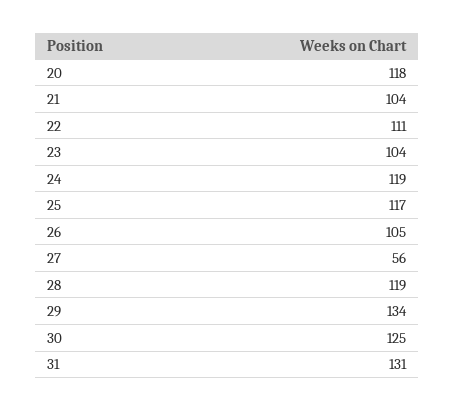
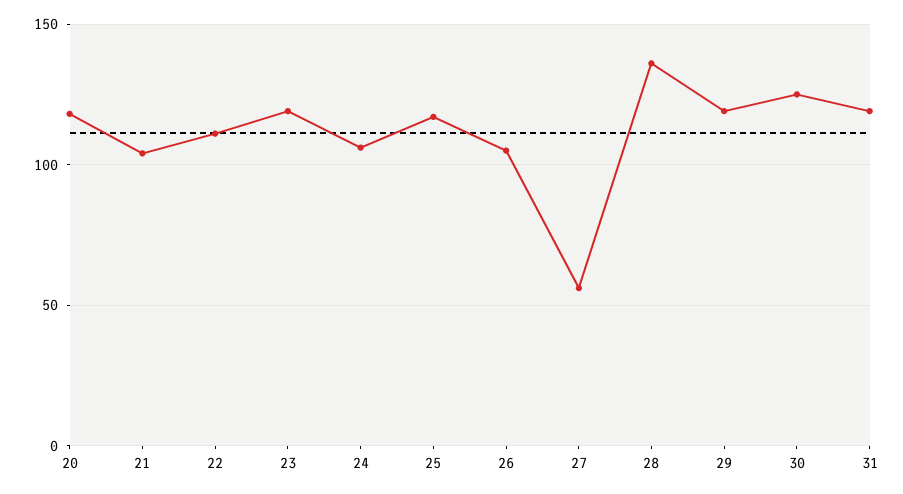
23: 104 -> 120
24: 119 -> 105
28: 119 -> 135
29: 134 -> 120
31: 131 -> 120

